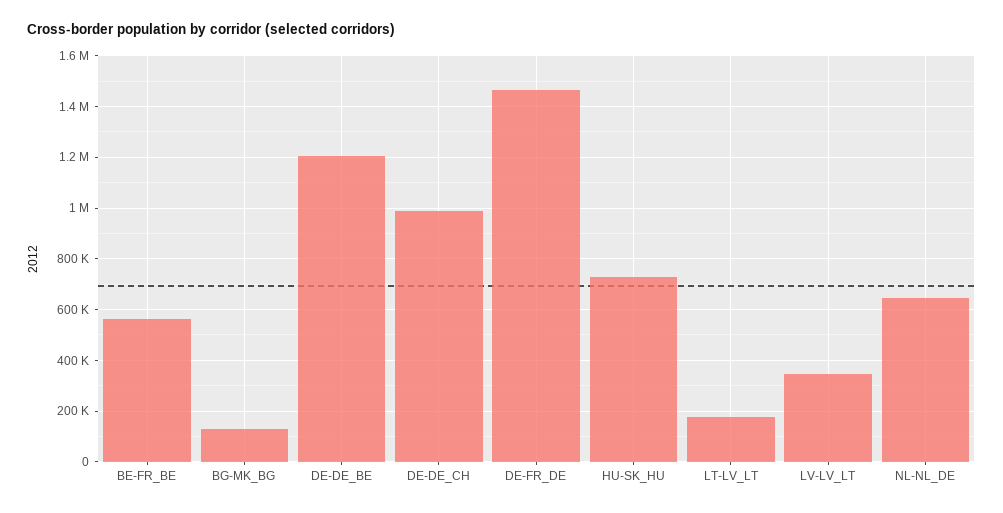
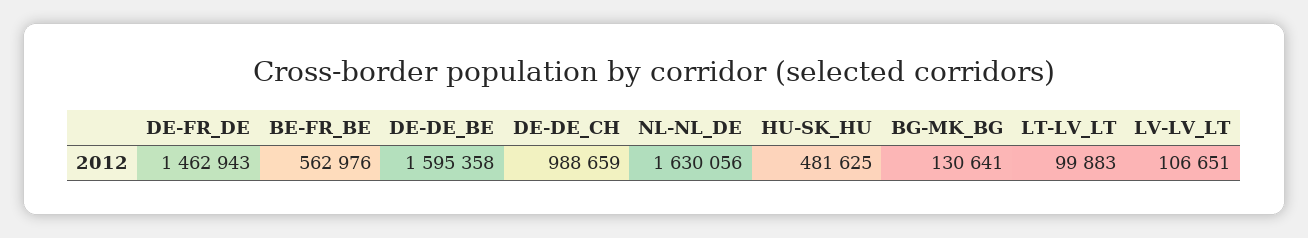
DE-DE_BE: 1200000 -> 1595358
HU-SK_HU: 725000 -> 481625
LT-LV_LT: 175000 -> 99883
LV-LV_LT: 350000 -> 106651
NL-NL_DE: 650000 -> 1630056

